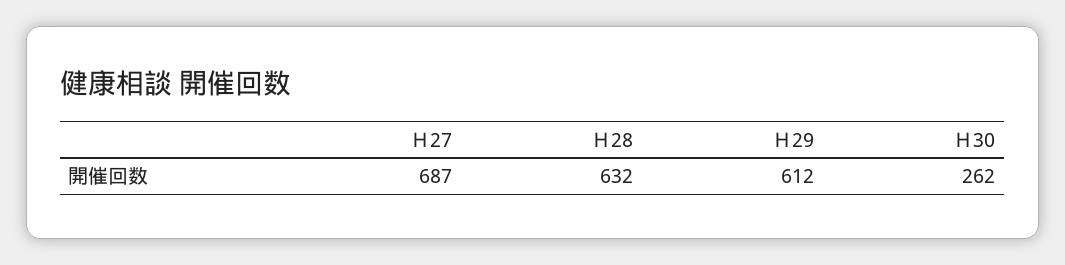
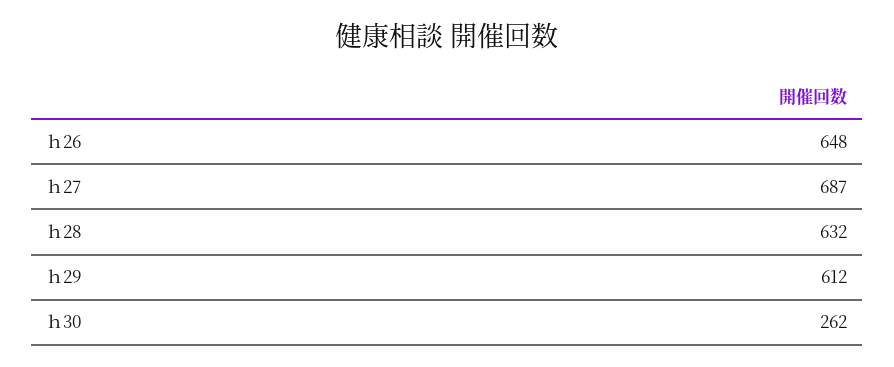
ｈ26: none -> 648

